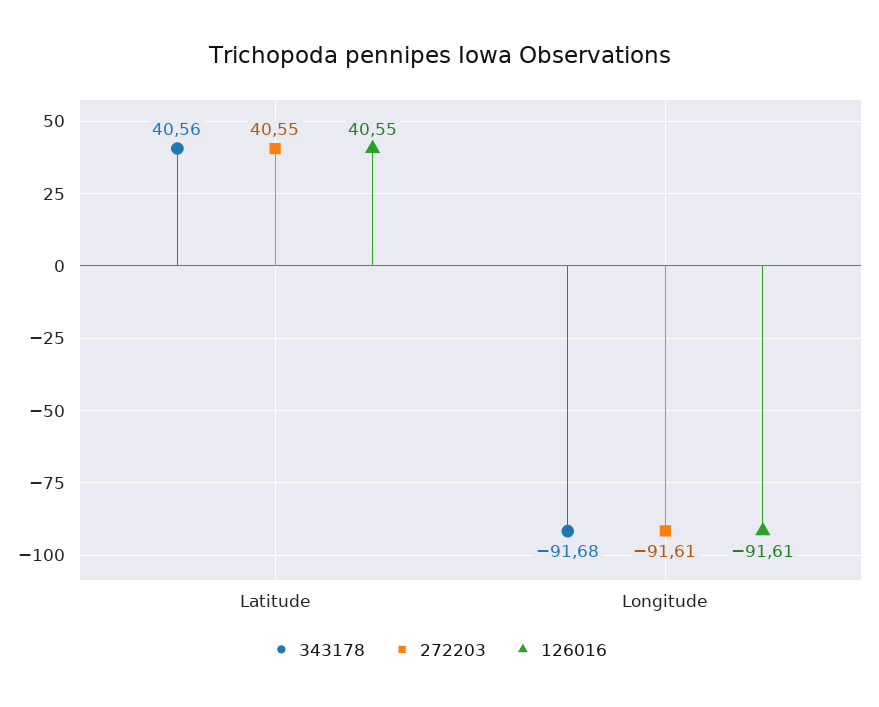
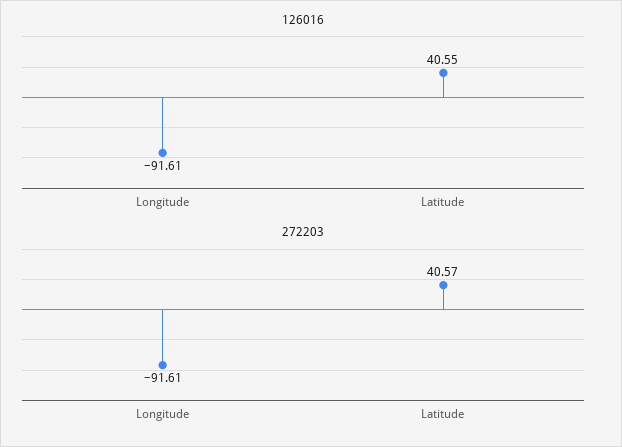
343178, Latitude: 40.56 -> none
272203, Latitude: 40.55 -> 40.57
343178, Longitude: -91.68 -> none

